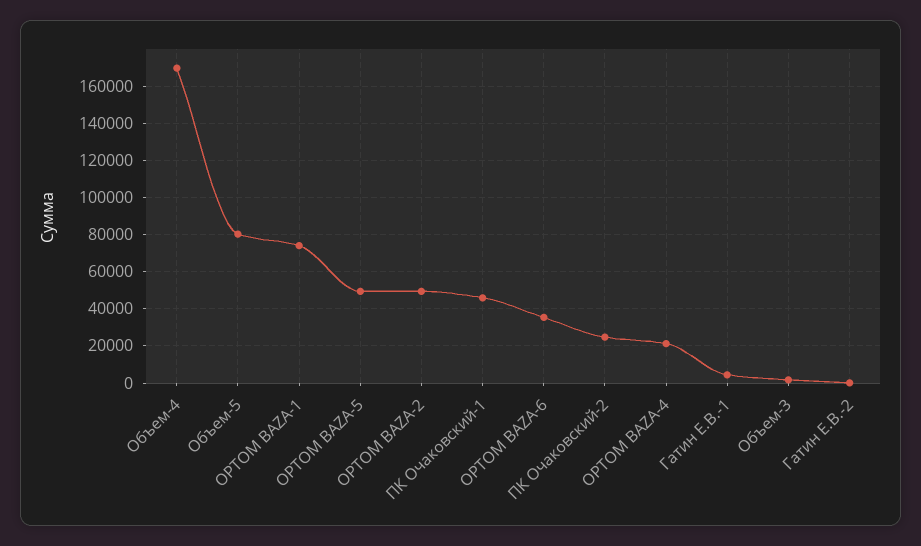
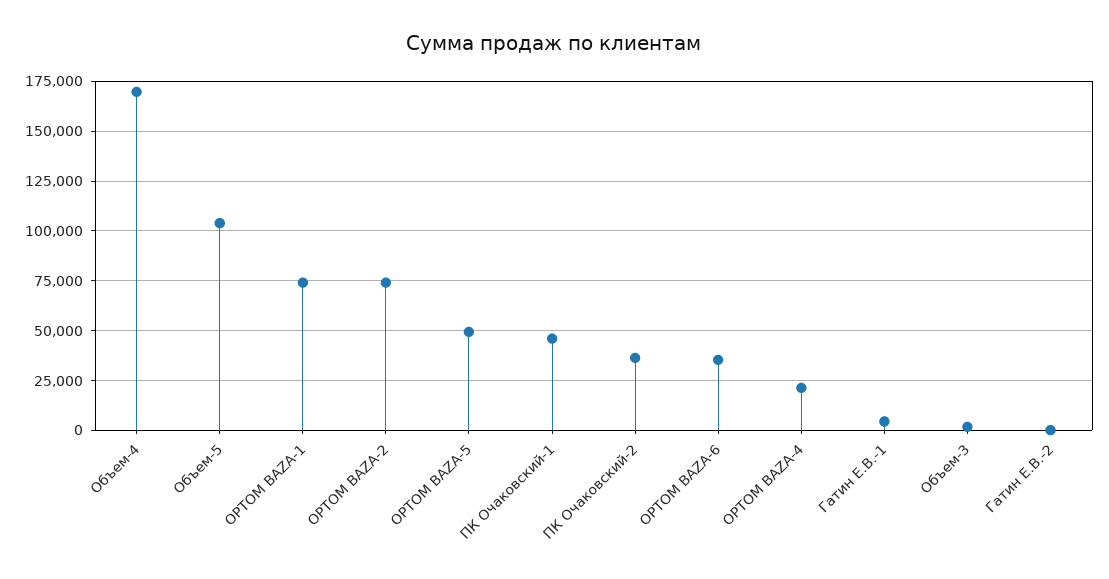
Объем-5: 80000 -> 105000
OPTOM BAZA-2: 50000 -> 75000
ПК Очаковский-2: 25000 -> 35000

